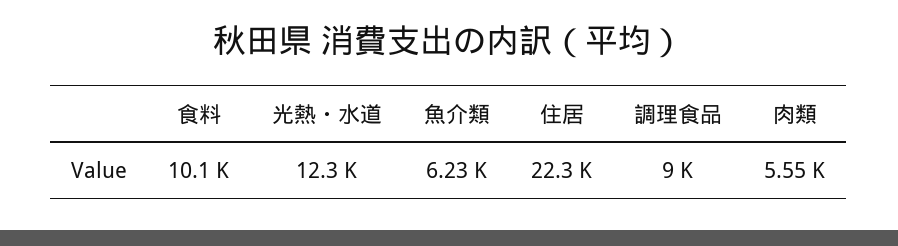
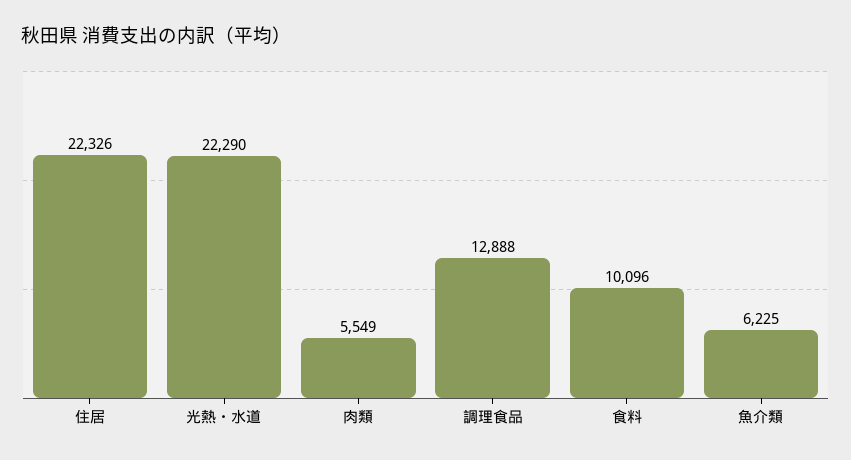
光熱・水道: 12300 -> 22290
調理食品: 9000 -> 12888

